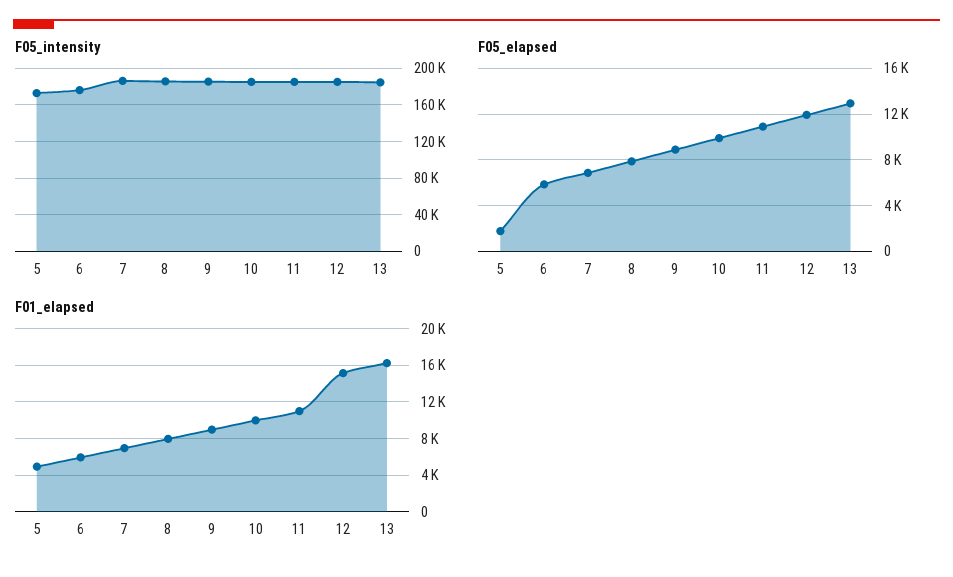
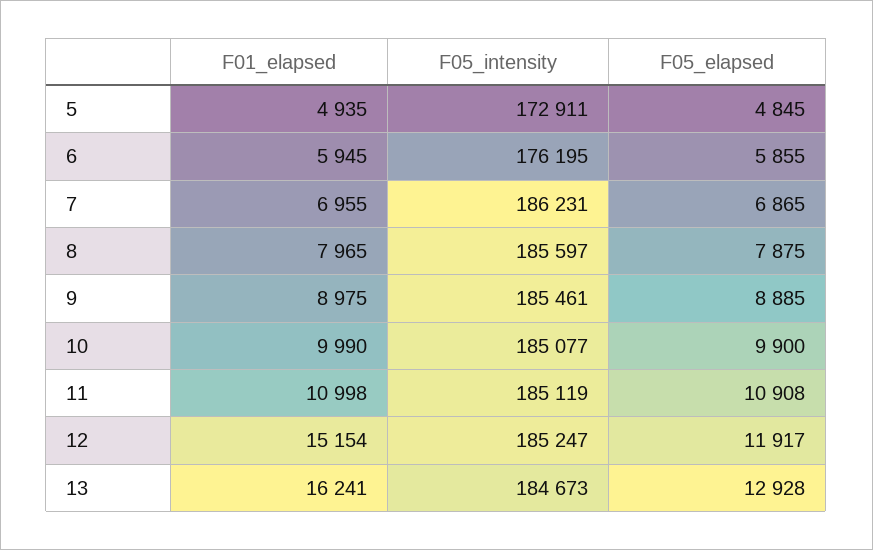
F05_elapsed, 5: 2000 -> 4845

